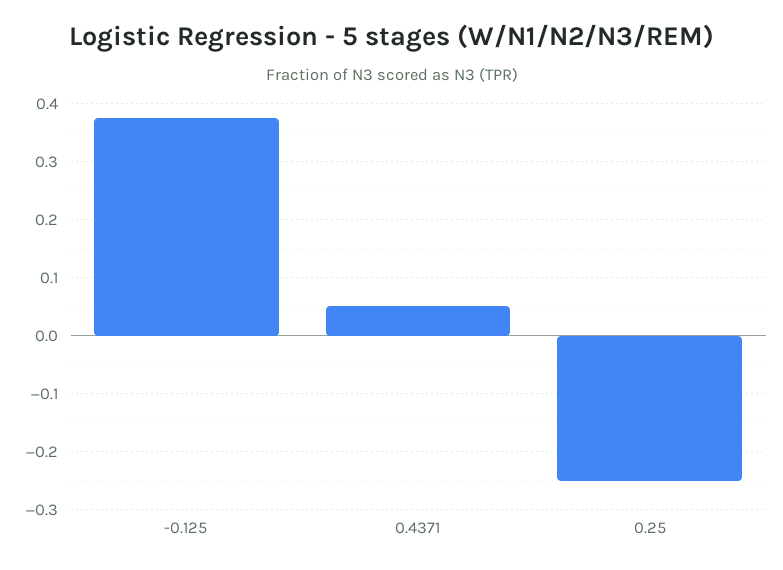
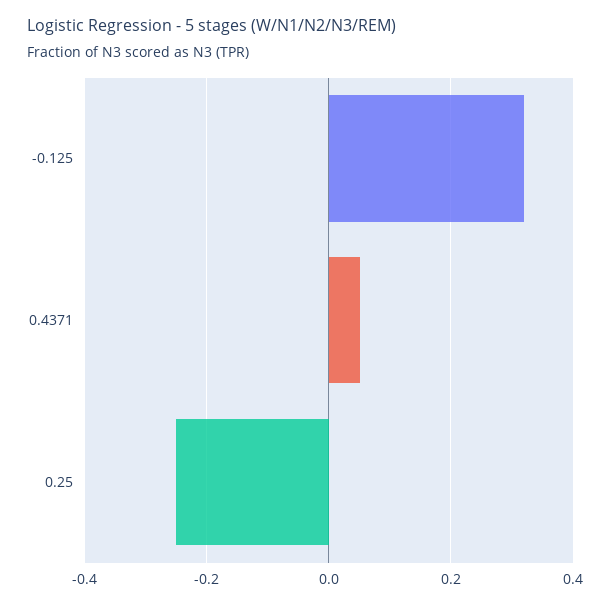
-0.125: 0.38 -> 0.32

